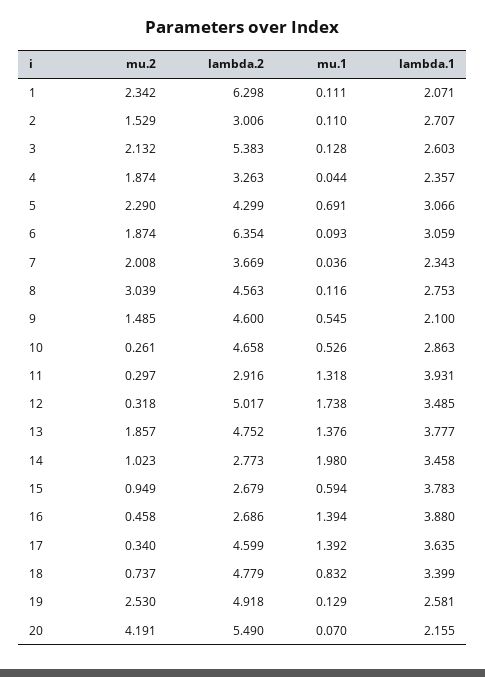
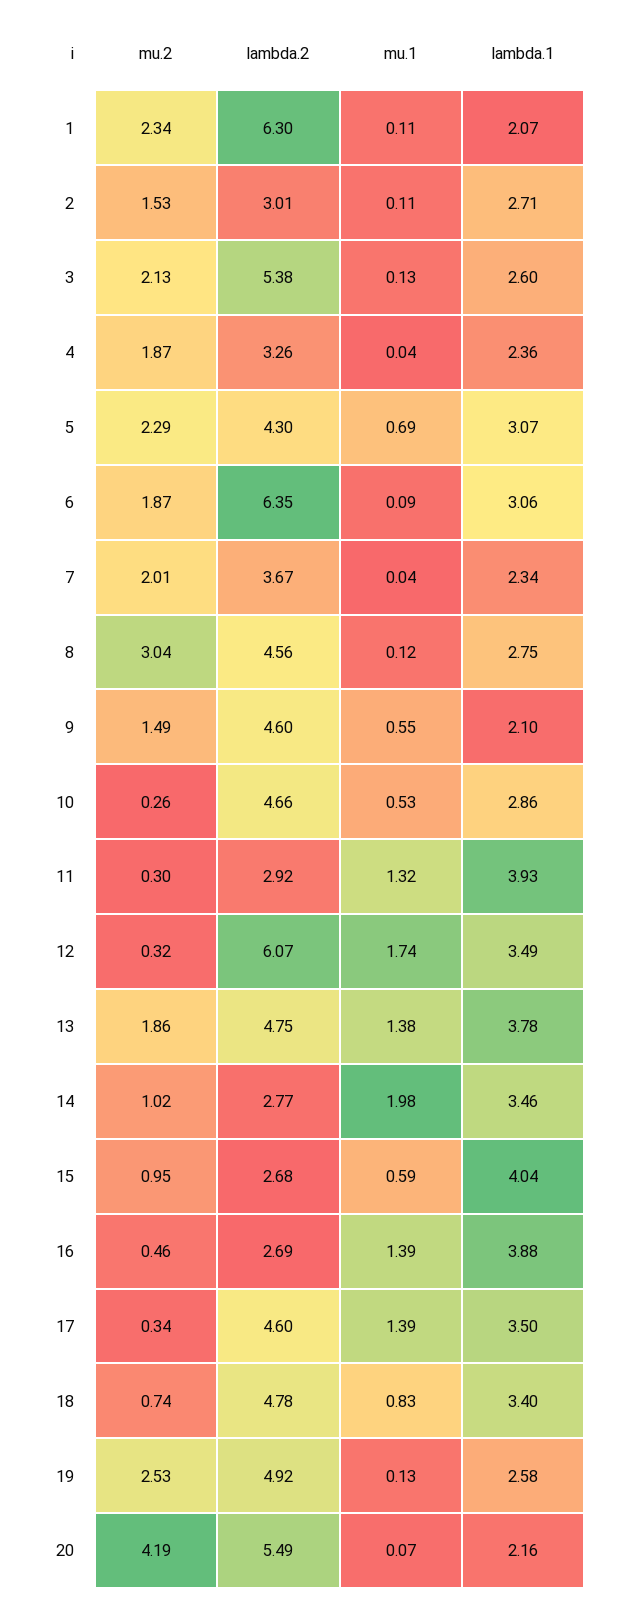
lambda.2, 12: 5.017 -> 6.07
lambda.1, 15: 3.783 -> 4.04
lambda.1, 17: 3.635 -> 3.5

